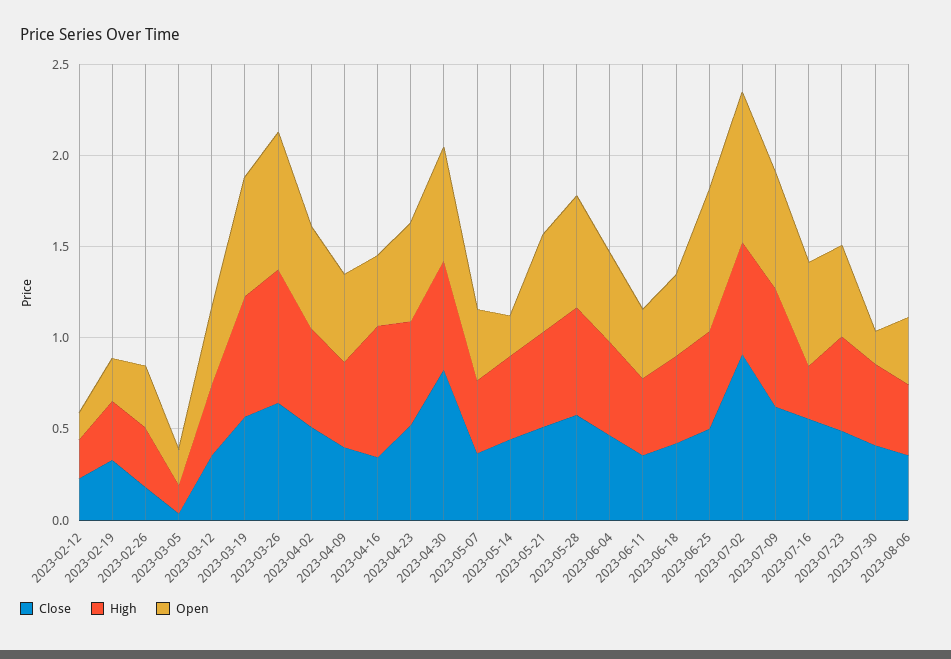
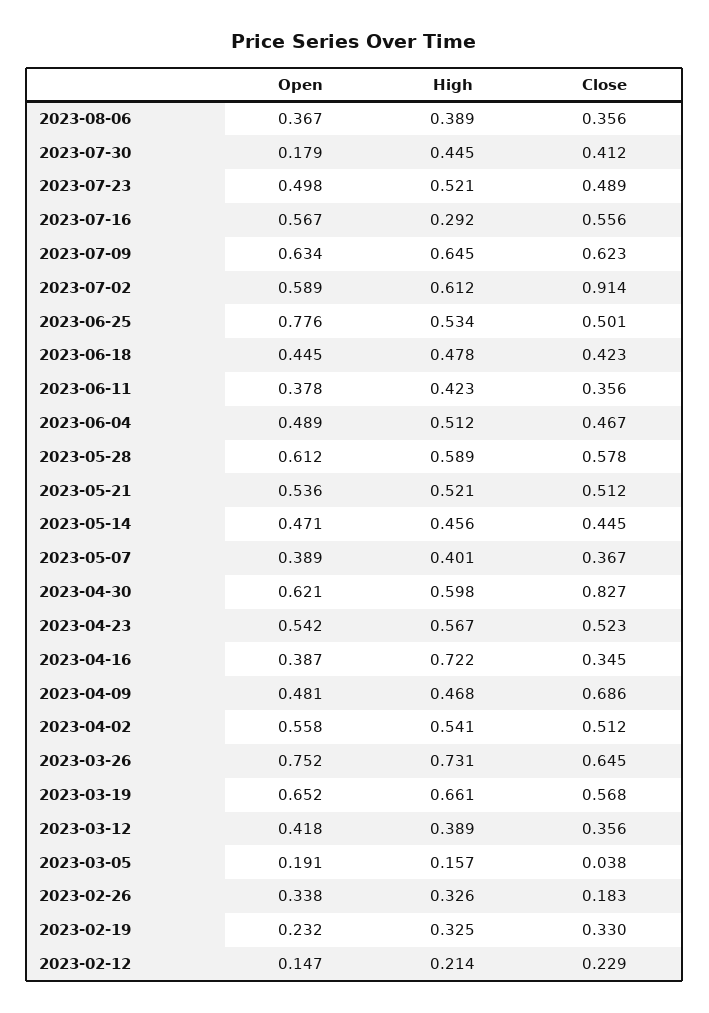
Close, 2023-04-09: 0.4 -> 0.686
Open, 2023-05-14: 0.2 -> 0.471
Open, 2023-07-02: 0.8 -> 0.589

